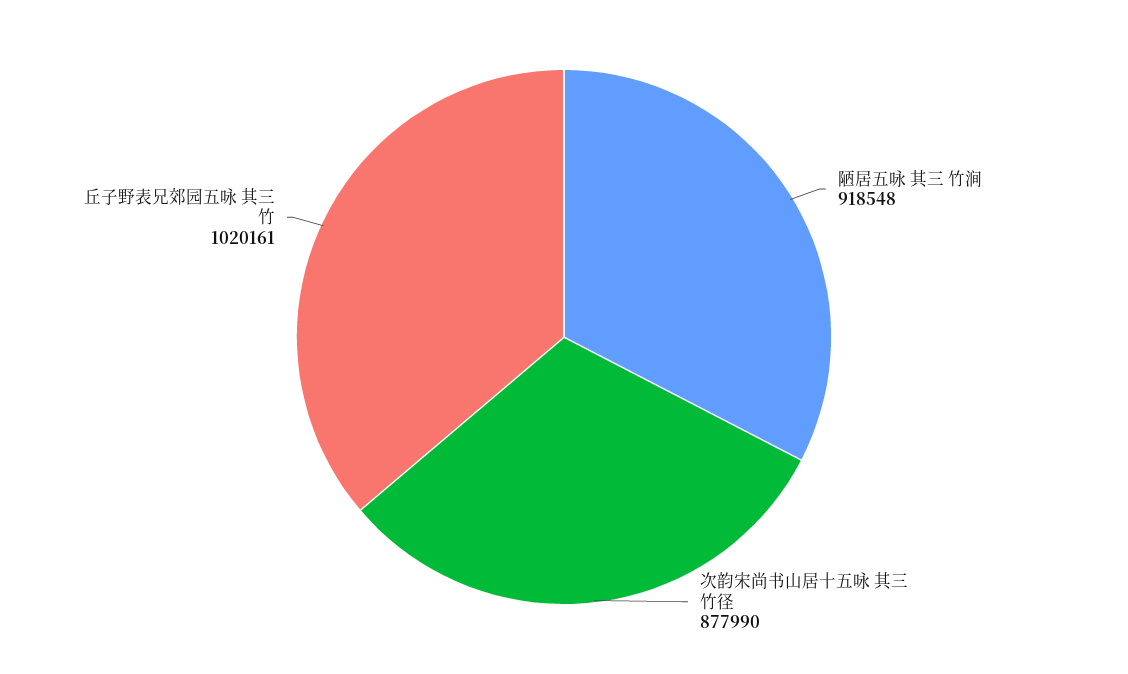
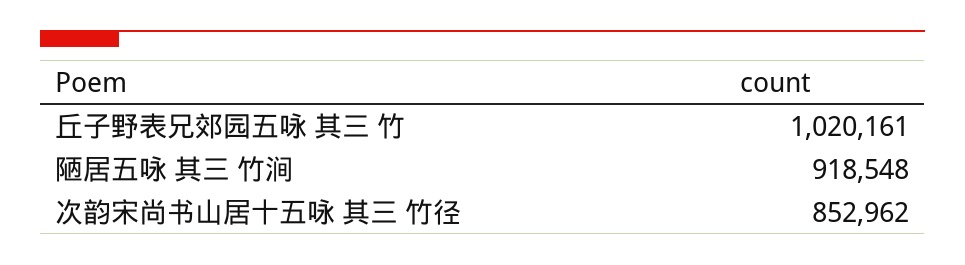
次韵宋尚书山居十五咏 其三 竹径: 877990 -> 852962

